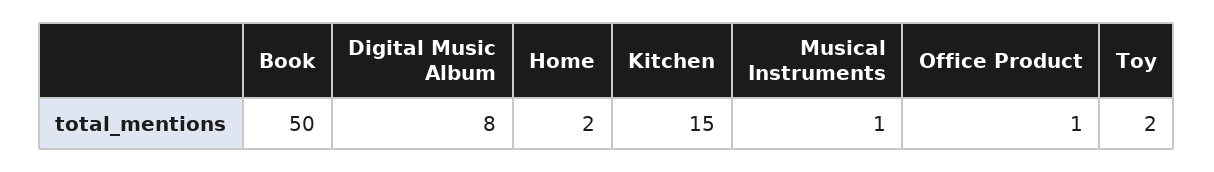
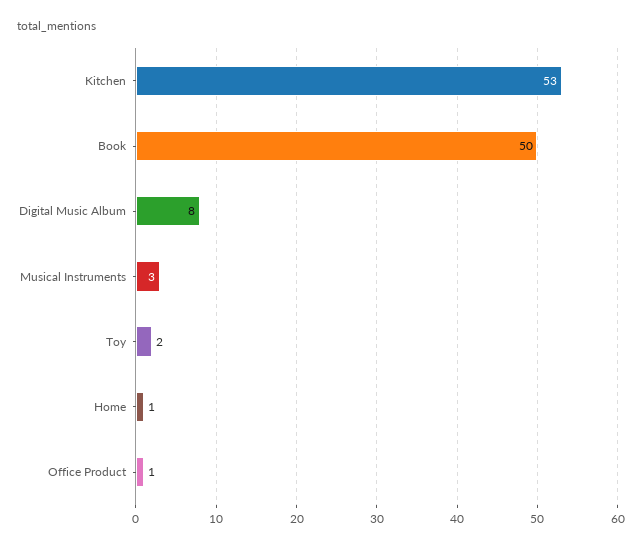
Home: 2 -> 1
Kitchen: 15 -> 53
Musical Instruments: 1 -> 3

